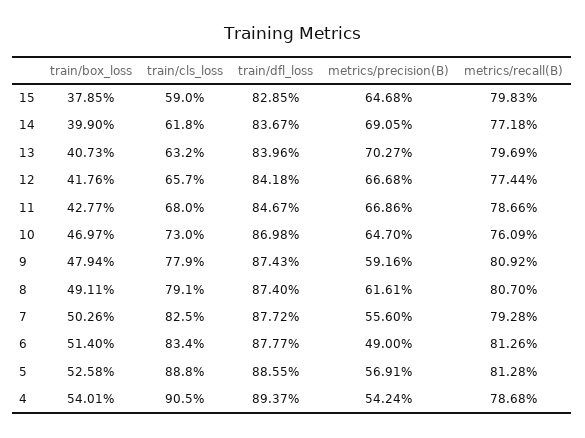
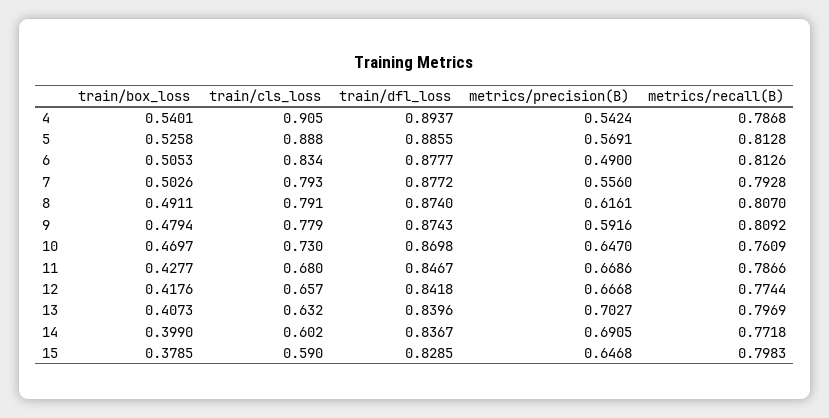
train/cls_loss, 14: 0.618 -> 0.602
train/cls_loss, 7: 0.825 -> 0.793
train/box_loss, 6: 0.514 -> 0.5053

